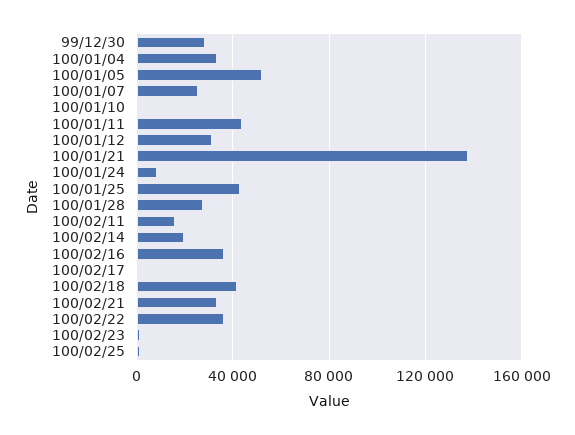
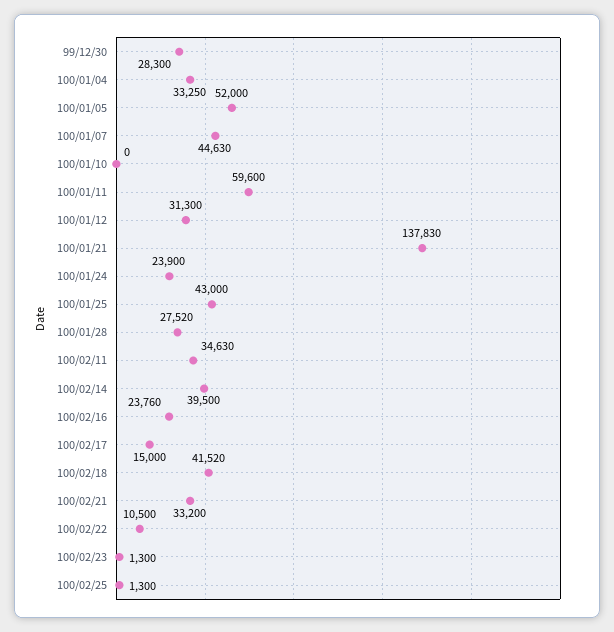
100/01/07: 25000 -> 44630
100/01/11: 45000 -> 59600
100/01/24: 10000 -> 23900
100/02/11: 15000 -> 34630
100/02/14: 20000 -> 39500
100/02/16: 35000 -> 23760
100/02/17: 0 -> 15000
100/02/22: 35000 -> 10500

